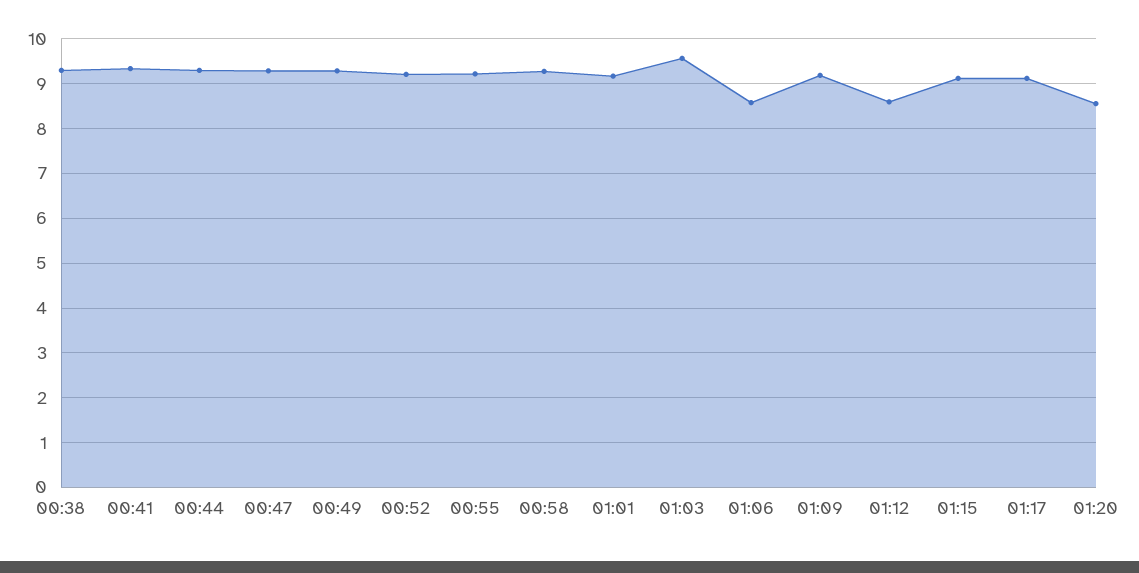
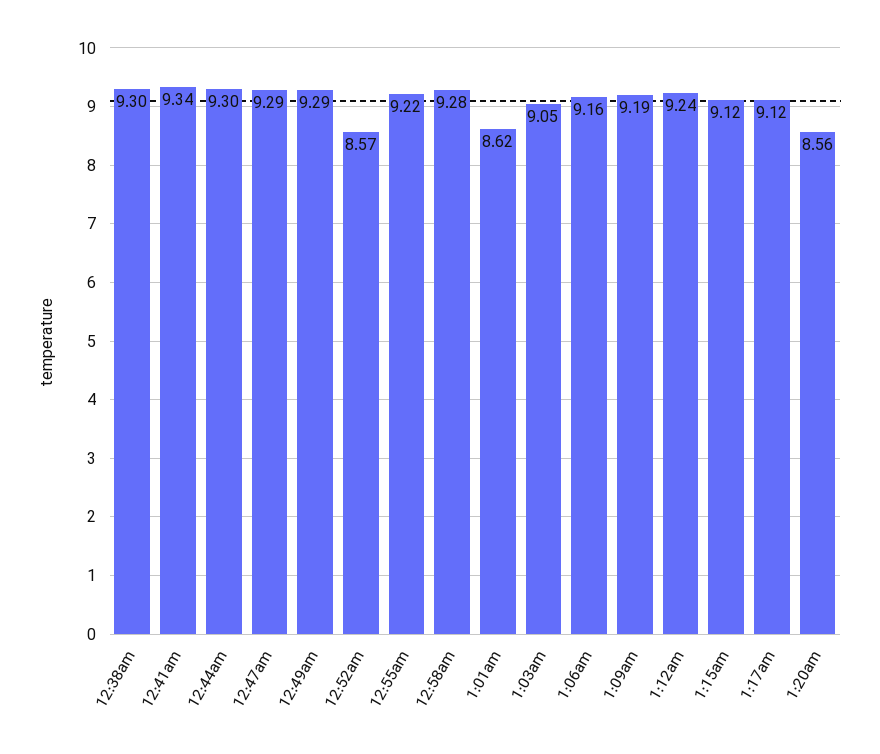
00:52: 9.2 -> 8.57
01:01: 9.2 -> 8.62
01:03: 9.6 -> 9.05
01:06: 8.6 -> 9.16
01:12: 8.6 -> 9.24

